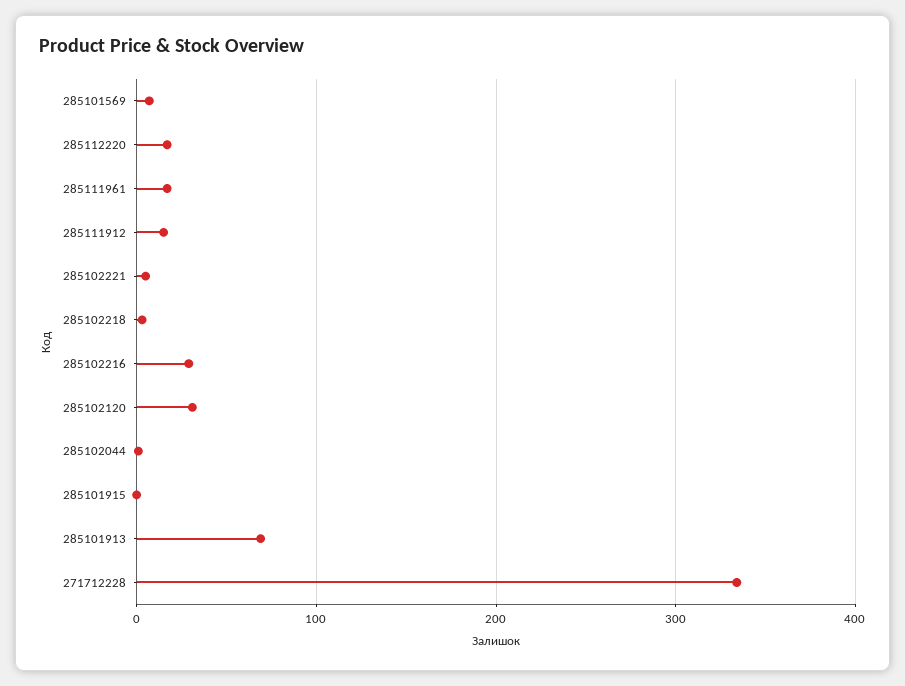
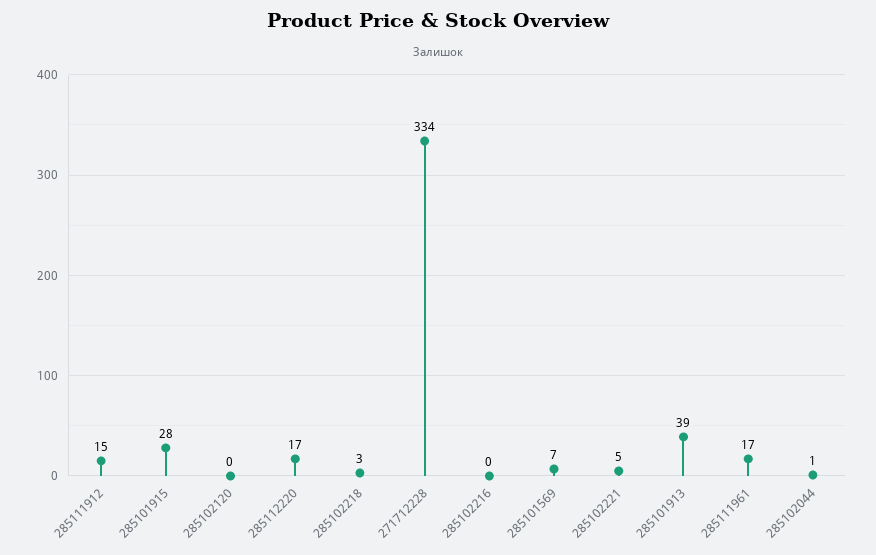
285102216: 30 -> 0
285102120: 30 -> 0
285101915: 0 -> 28
285101913: 70 -> 39

